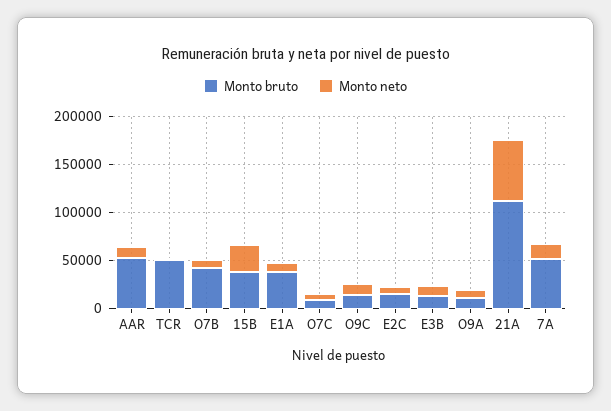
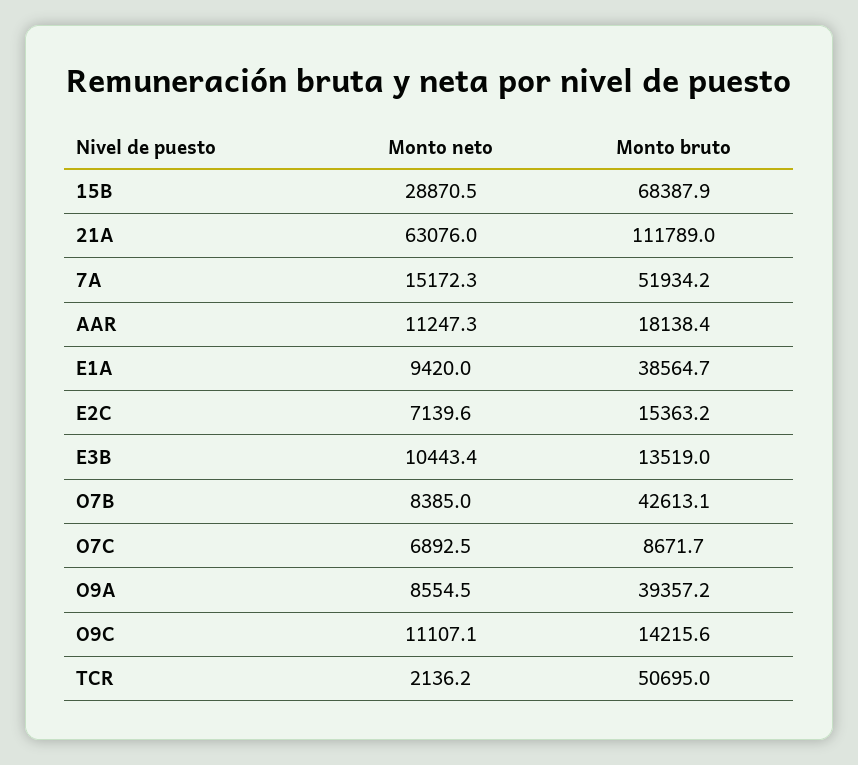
Monto bruto, AAR: 50000 -> 18138.4
Monto bruto, 15B: 40000 -> 68387.9
Monto bruto, O9A: 10000 -> 39357.2

